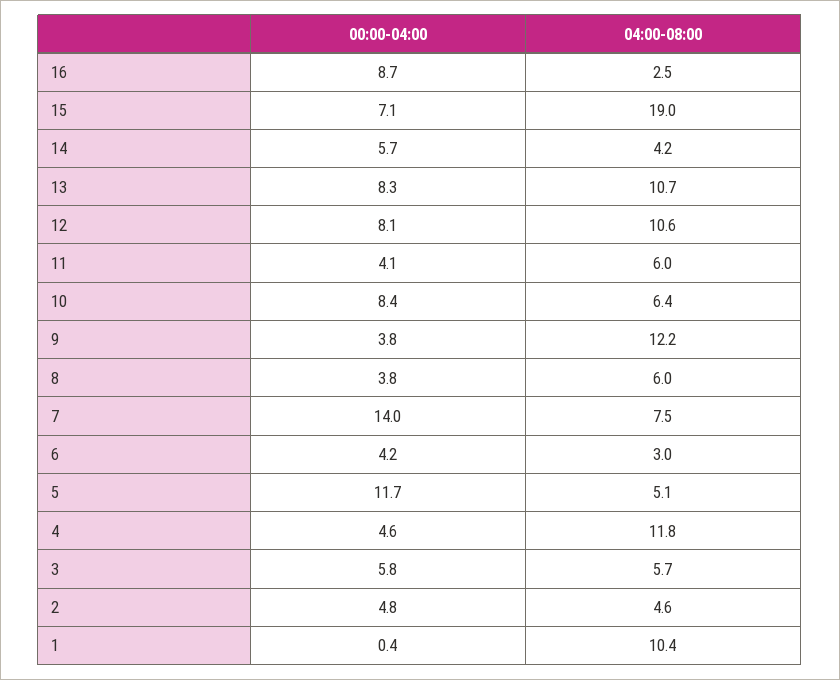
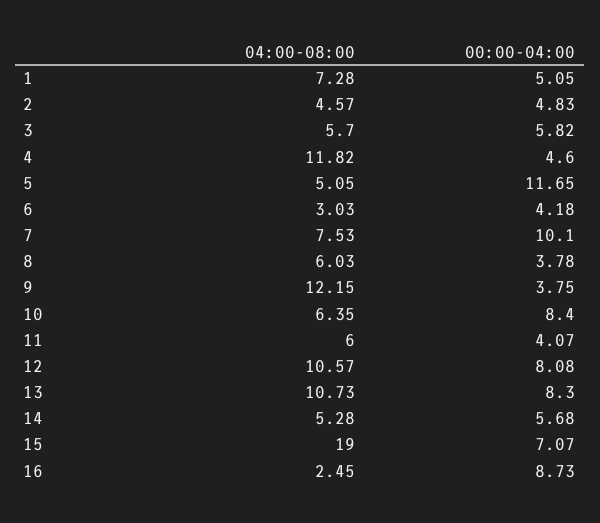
04:00-08:00, 14: 4.2 -> 5.28
00:00-04:00, 7: 14 -> 10.1
00:00-04:00, 1: 0.4 -> 5.05
04:00-08:00, 1: 10.4 -> 7.28

